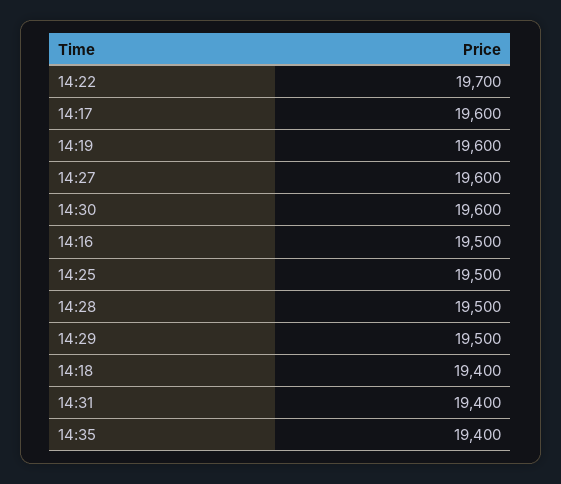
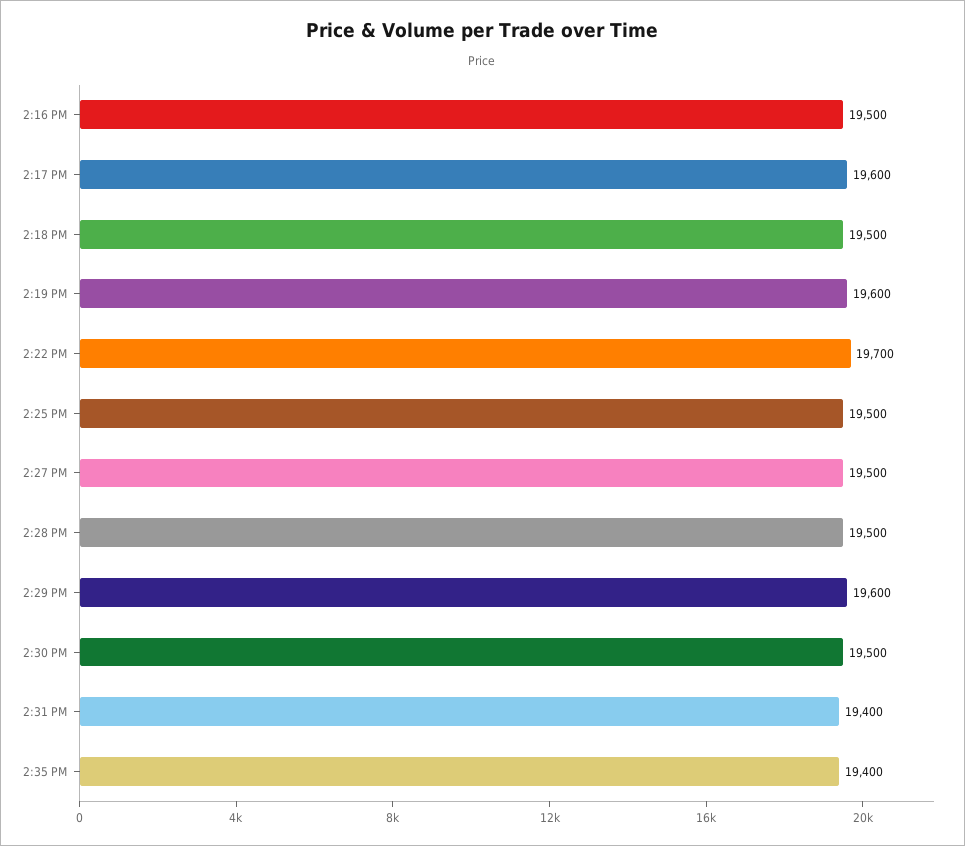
14:27: 19600 -> 19500
14:30: 19600 -> 19500
14:29: 19500 -> 19600
14:18: 19400 -> 19500

